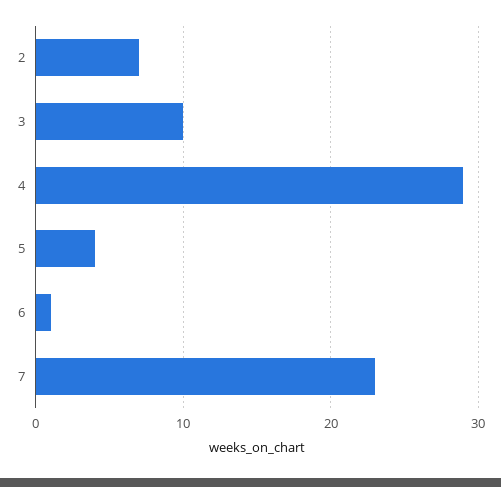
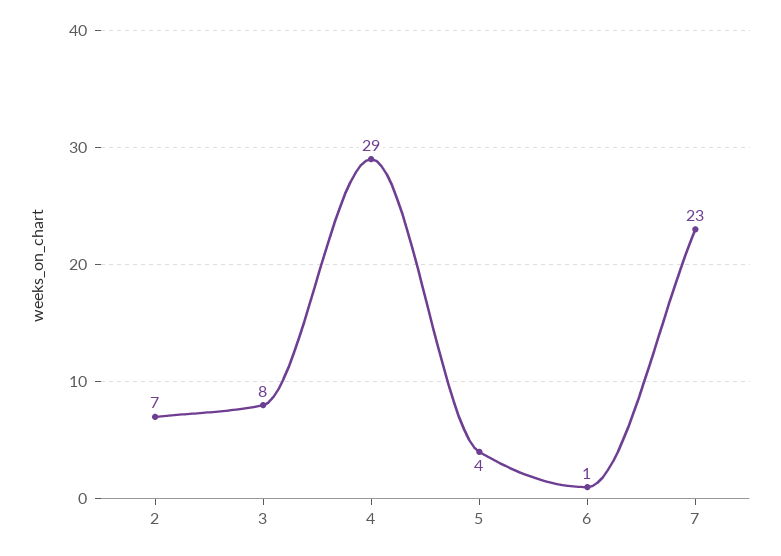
3: 10 -> 8

